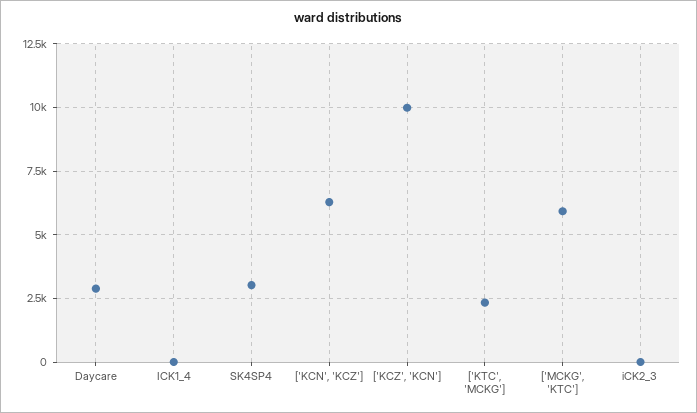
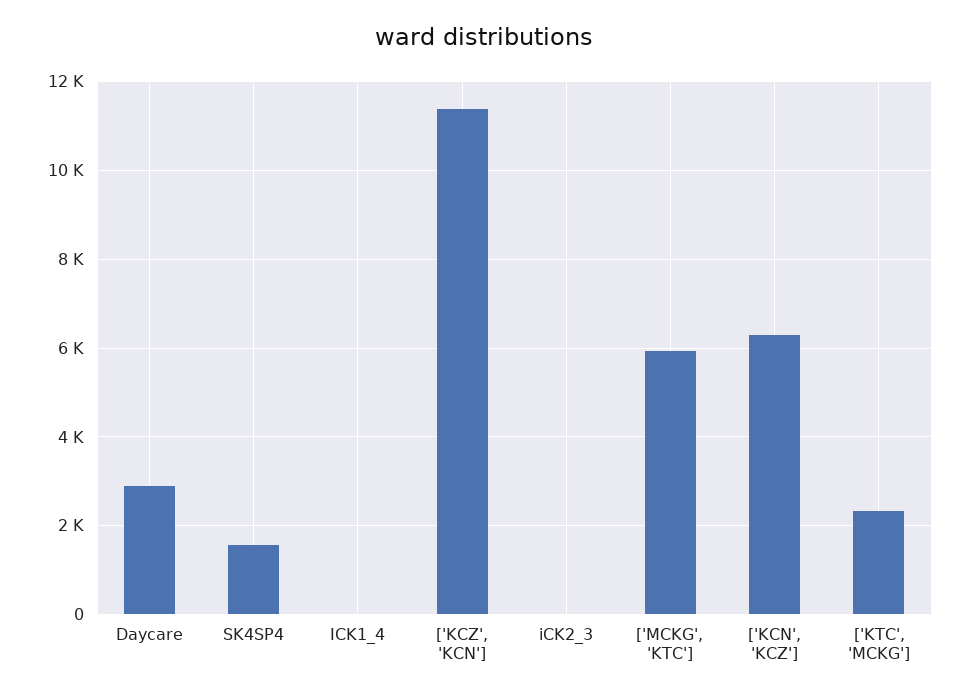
SK4SP4: 3000 -> 1600
['KCZ', 'KCN']: 10000 -> 11400

